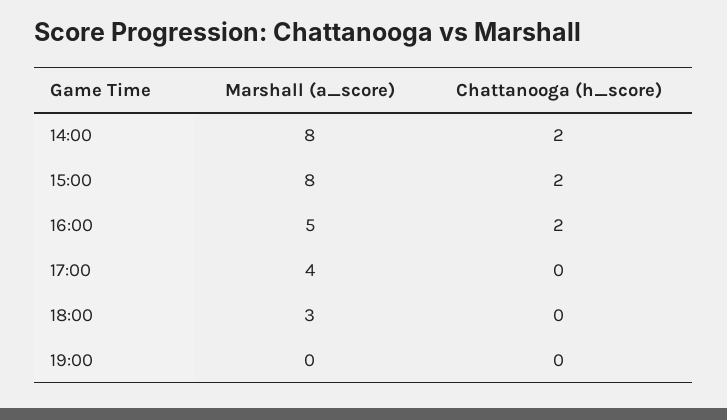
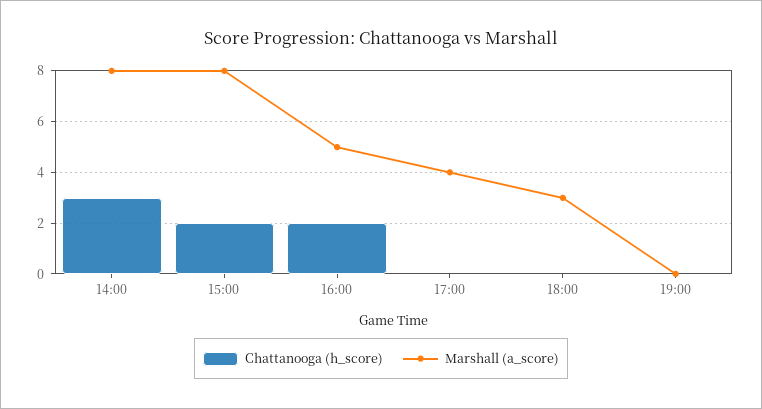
Chattanooga (h_score), 14:00: 2 -> 3

